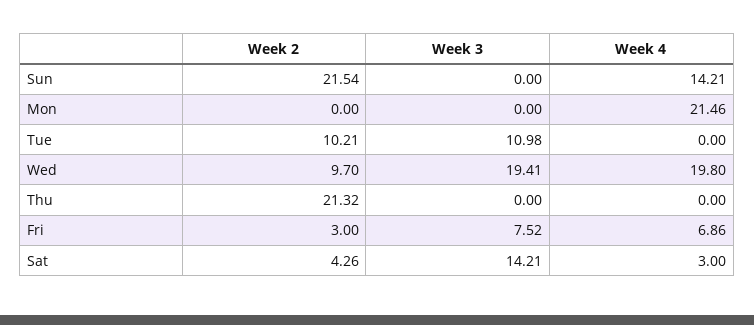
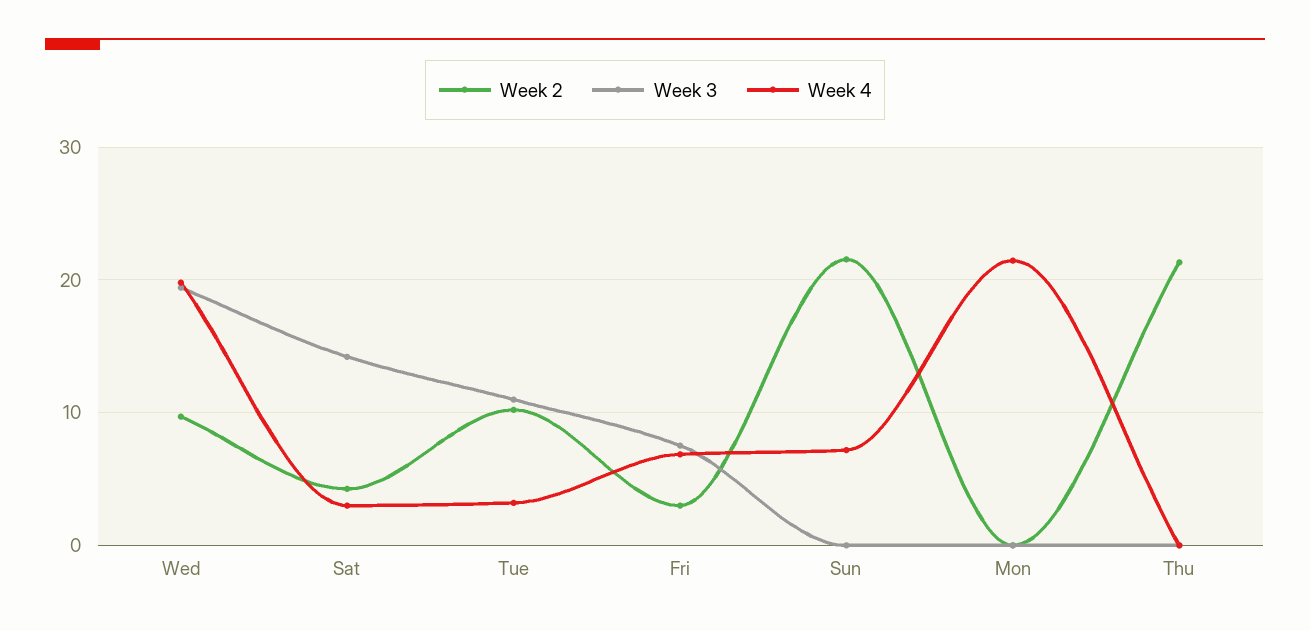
Week 4, Sun: 14.21 -> 7
Week 4, Tue: 0 -> 3

